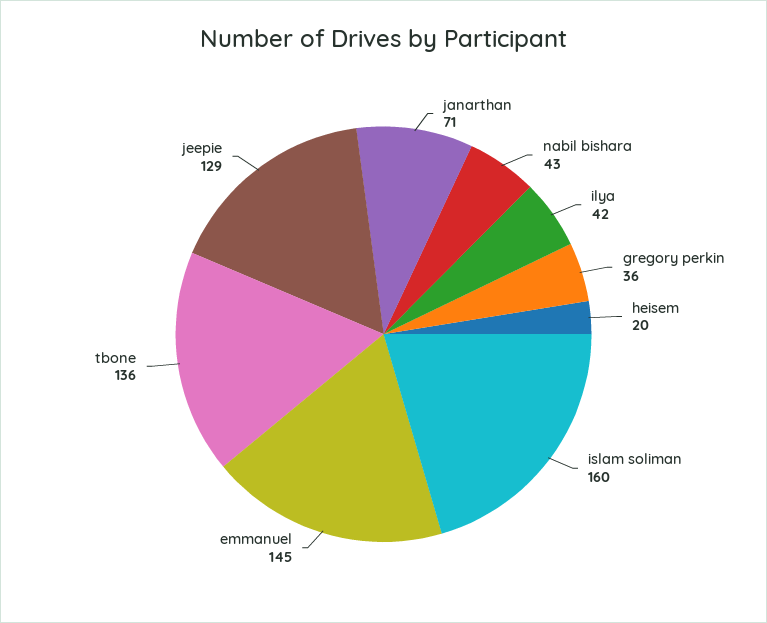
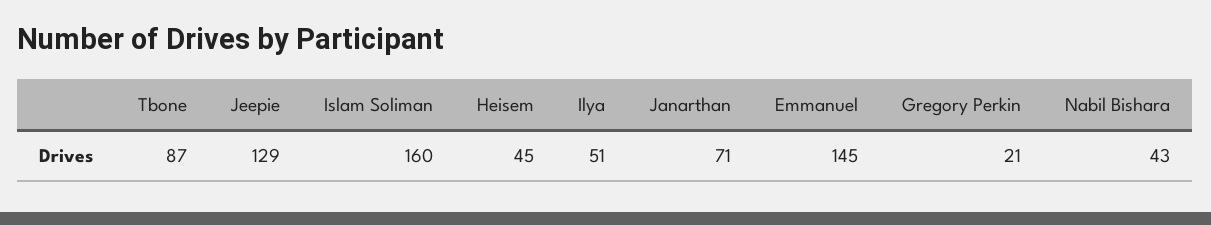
ilya: 42 -> 51
gregory perkin: 36 -> 21
heisem: 20 -> 45
tbone: 136 -> 87

